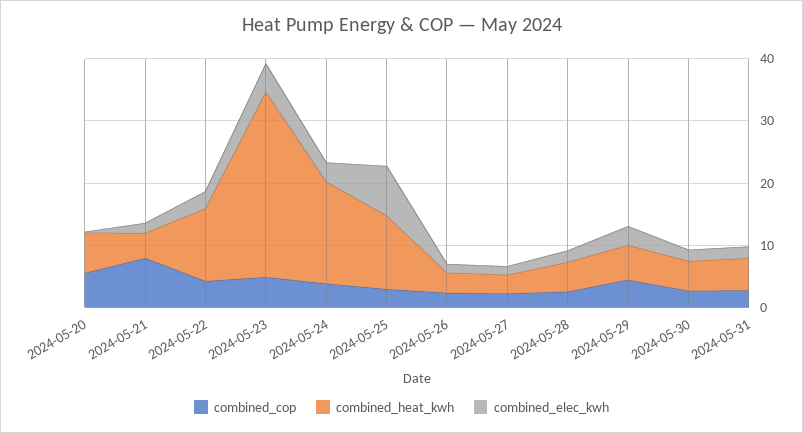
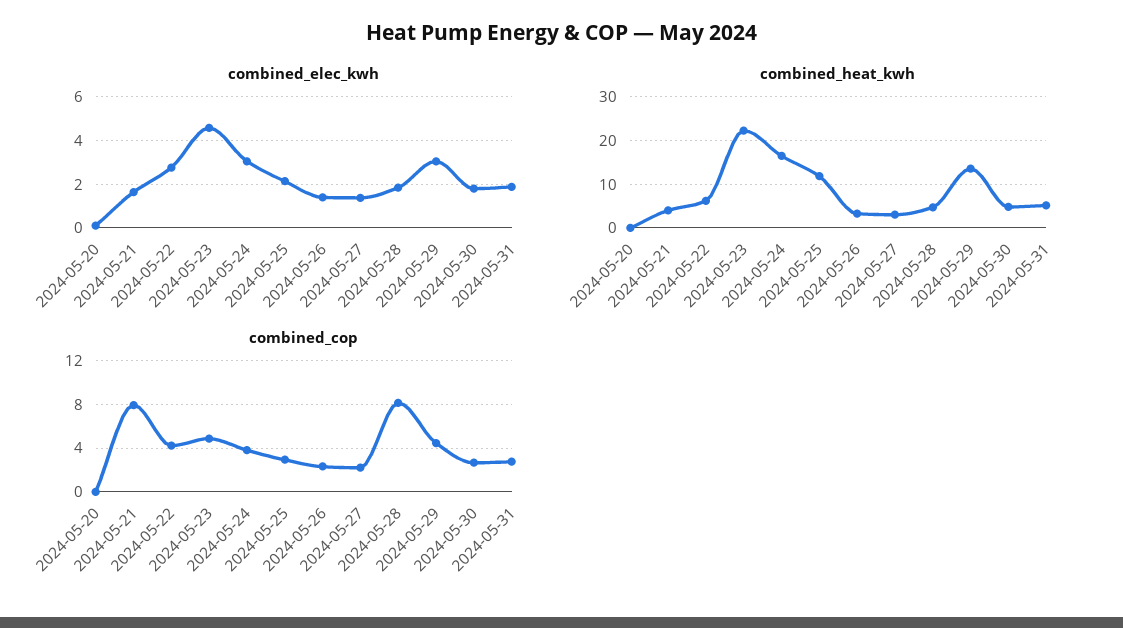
combined_cop, 2024-05-20: 6 -> 0
combined_heat_kwh, 2024-05-20: 6 -> 0
combined_heat_kwh, 2024-05-22: 12 -> 6
combined_heat_kwh, 2024-05-23: 30 -> 22
combined_elec_kwh, 2024-05-25: 8 -> 2
combined_cop, 2024-05-28: 2 -> 8
combined_heat_kwh, 2024-05-29: 6 -> 14

